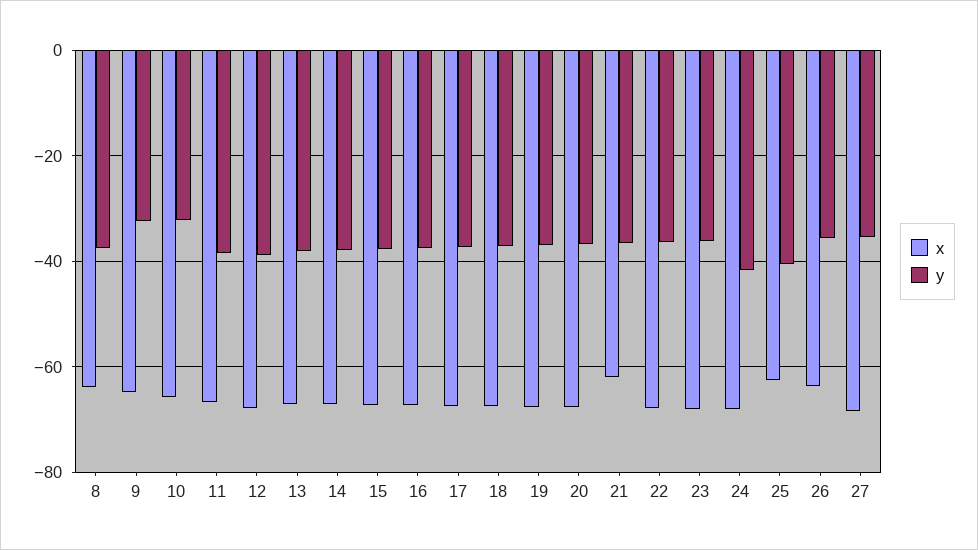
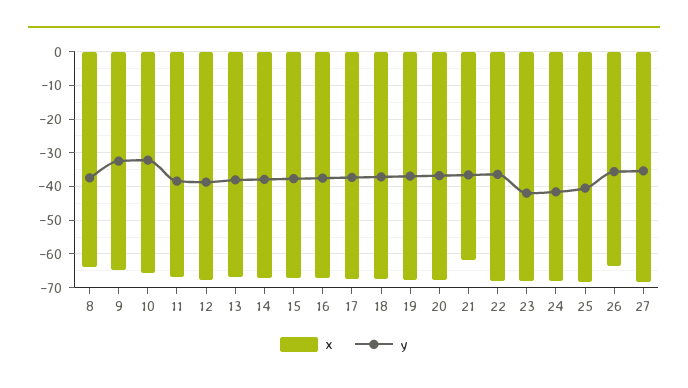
y, 23: -36 -> -42
x, 25: -62 -> -68

